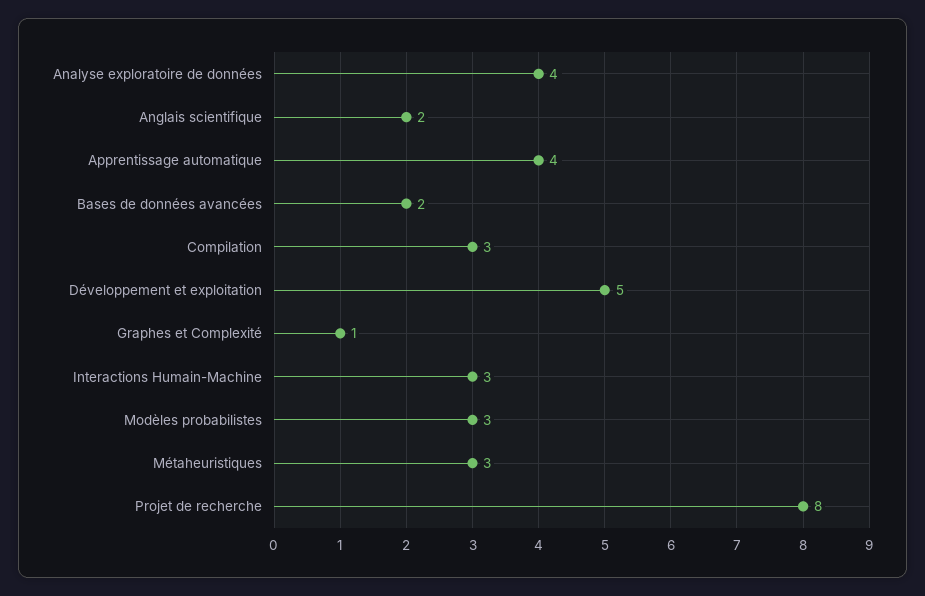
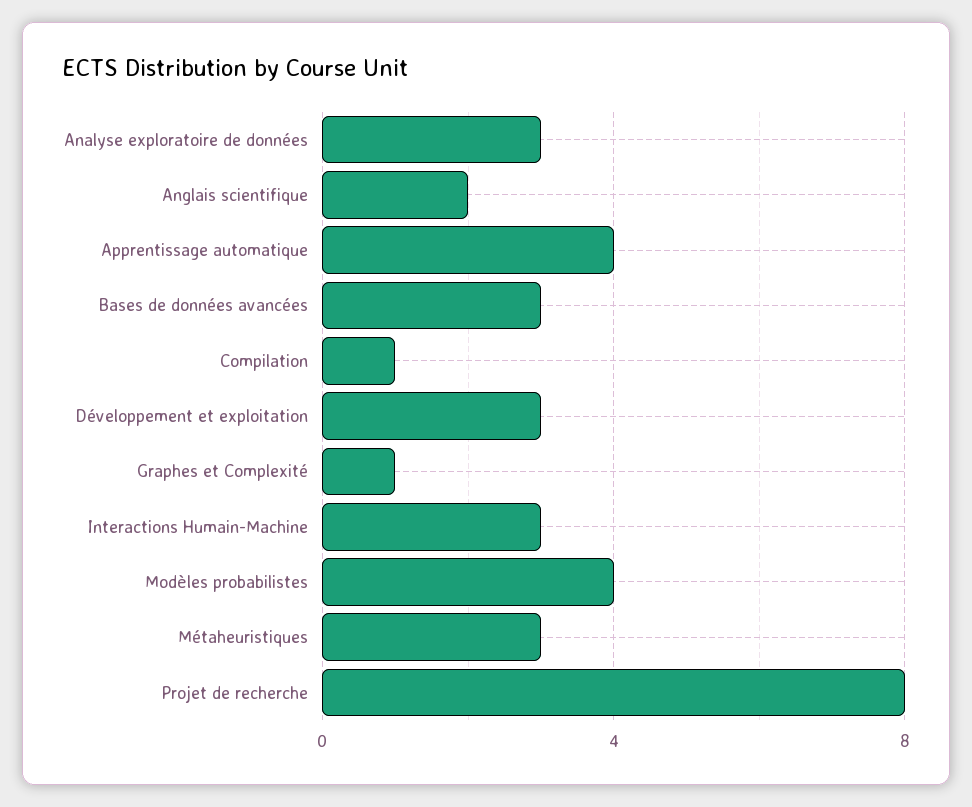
Analyse exploratoire de données: 4 -> 3
Bases de données avancées: 2 -> 3
Compilation: 3 -> 1
Développement et exploitation: 5 -> 3
Modèles probabilistes: 3 -> 4

